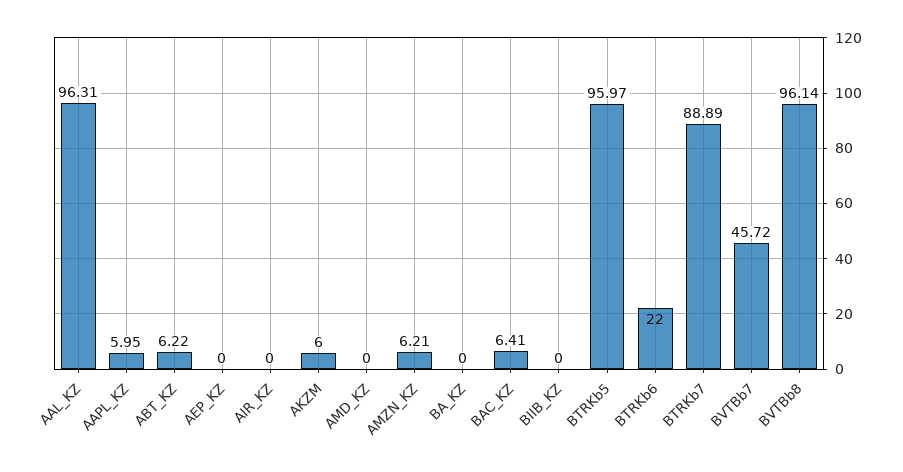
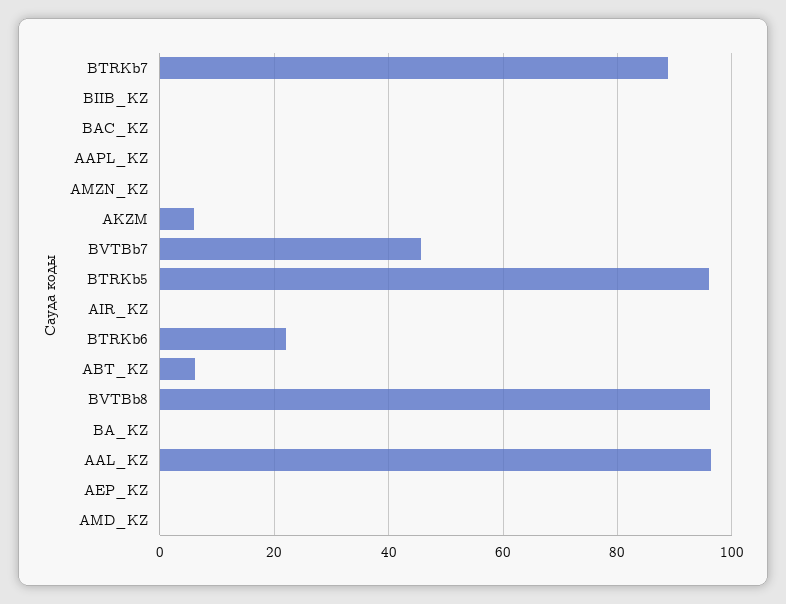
AAPL_KZ: 5.95 -> 0
AMZN_KZ: 6.21 -> 0
BAC_KZ: 6.41 -> 0

